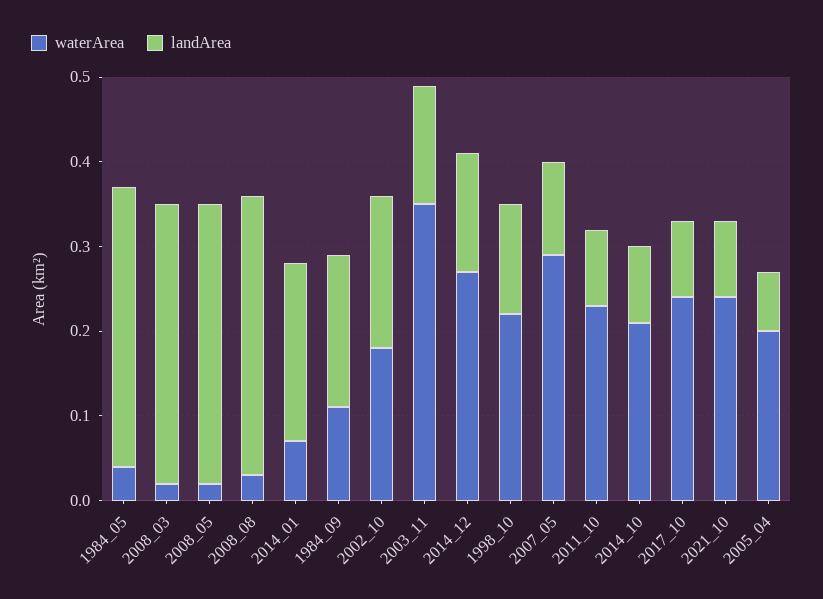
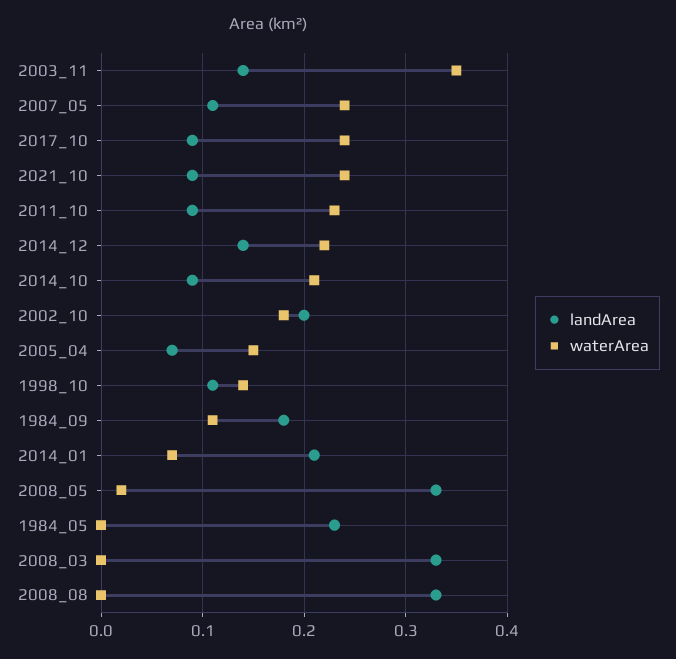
waterArea, 1984_05: 0.04 -> 0
landArea, 1984_05: 0.33 -> 0.23
waterArea, 2008_03: 0.02 -> 0
waterArea, 2008_08: 0.03 -> 0
landArea, 2002_10: 0.18 -> 0.2
waterArea, 2014_12: 0.27 -> 0.22
waterArea, 1998_10: 0.22 -> 0.14
landArea, 1998_10: 0.13 -> 0.11
waterArea, 2007_05: 0.29 -> 0.24
waterArea, 2005_04: 0.2 -> 0.15

